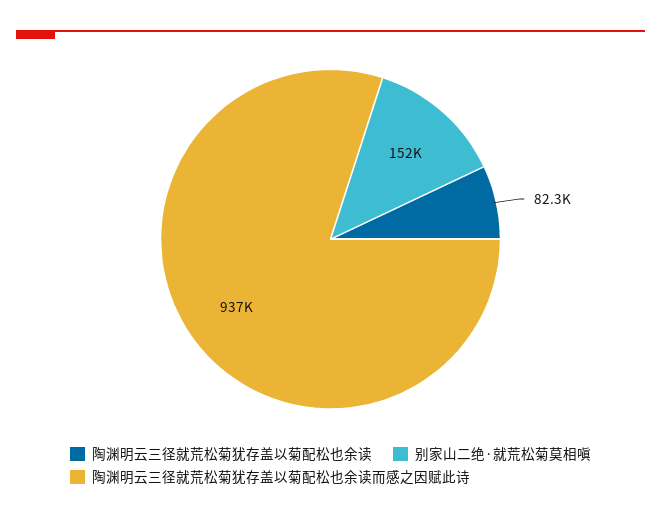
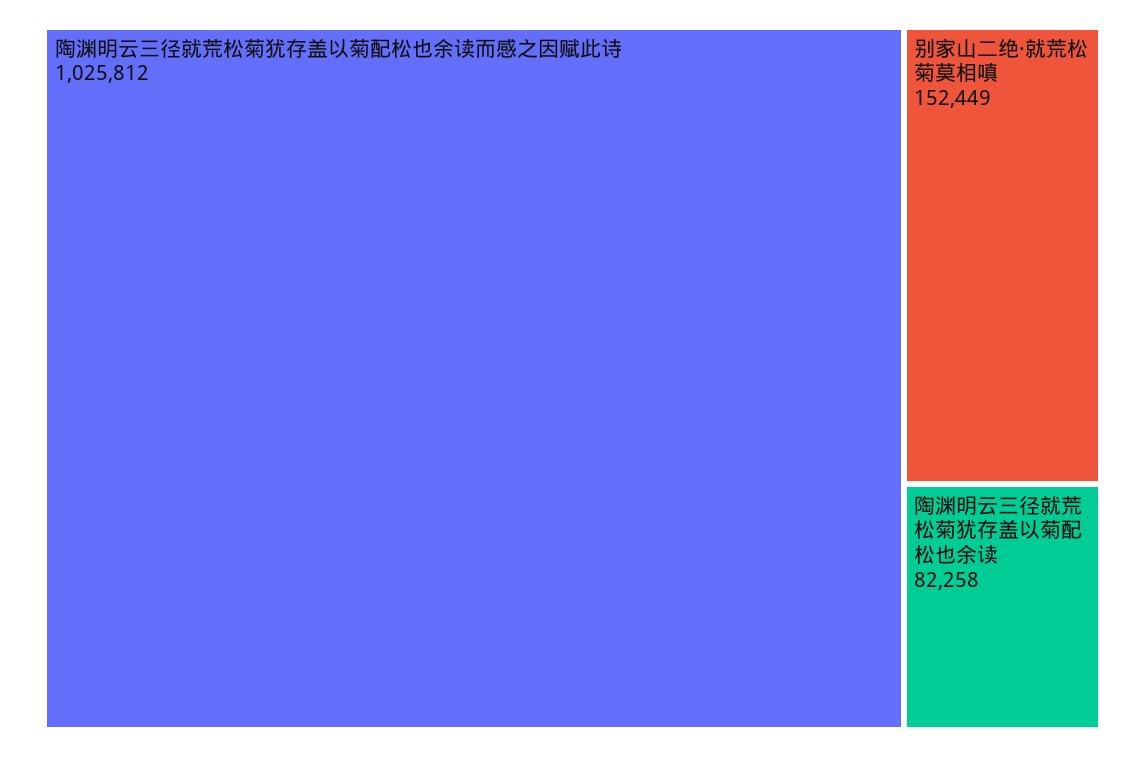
陶渊明云三径就荒松菊犹存盖以菊配松也余读而感之因赋此诗: 937000 -> 1025812

